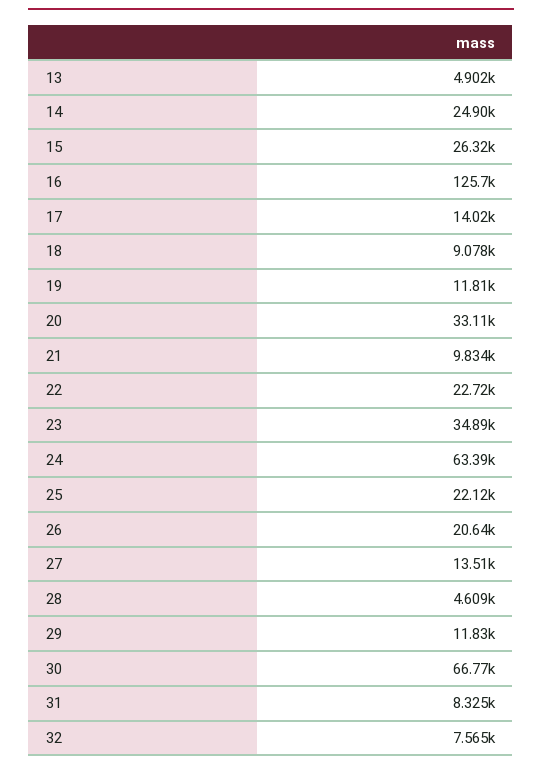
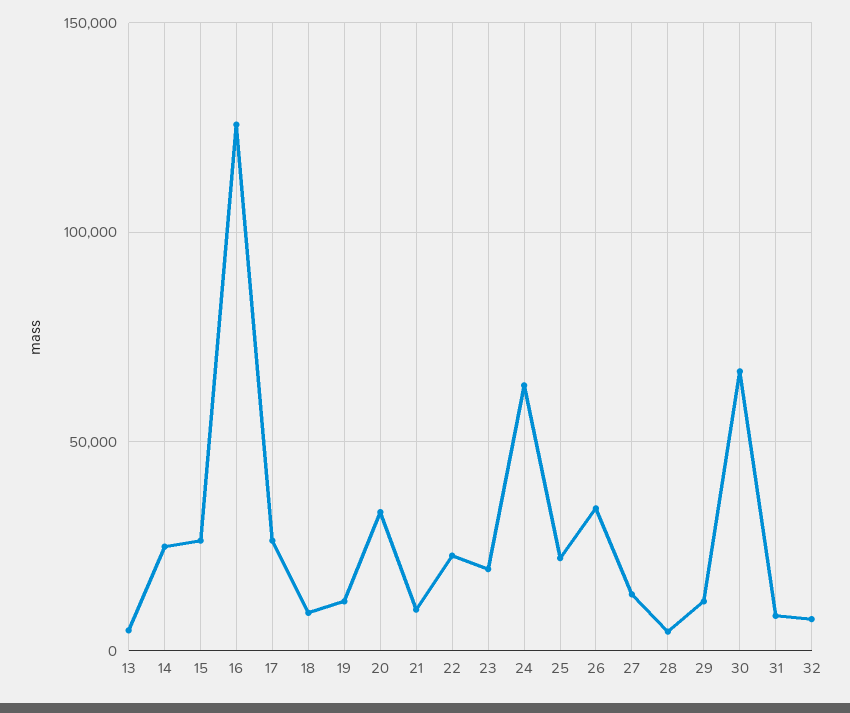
17: 14020 -> 25000
23: 34890 -> 20000
26: 20640 -> 35000

